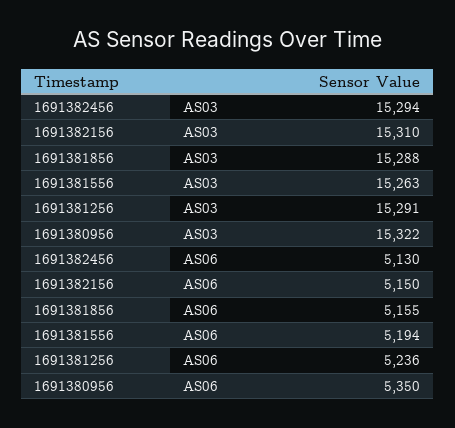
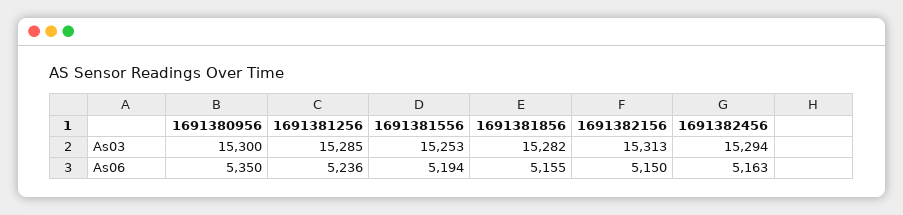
1691382156, AS03: 15310 -> 15313
1691381856, AS03: 15288 -> 15282
1691381556, AS03: 15263 -> 15253
1691381256, AS03: 15291 -> 15285
1691380956, AS03: 15322 -> 15300
1691382456, AS06: 5130 -> 5163

